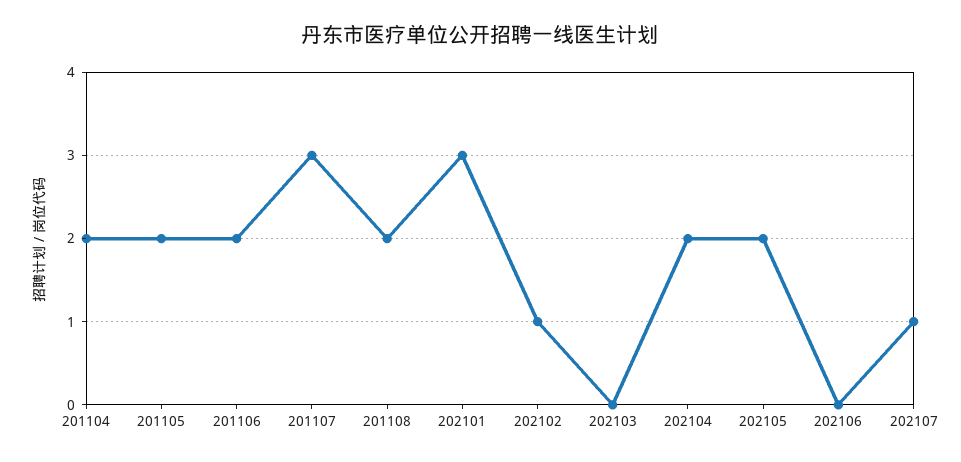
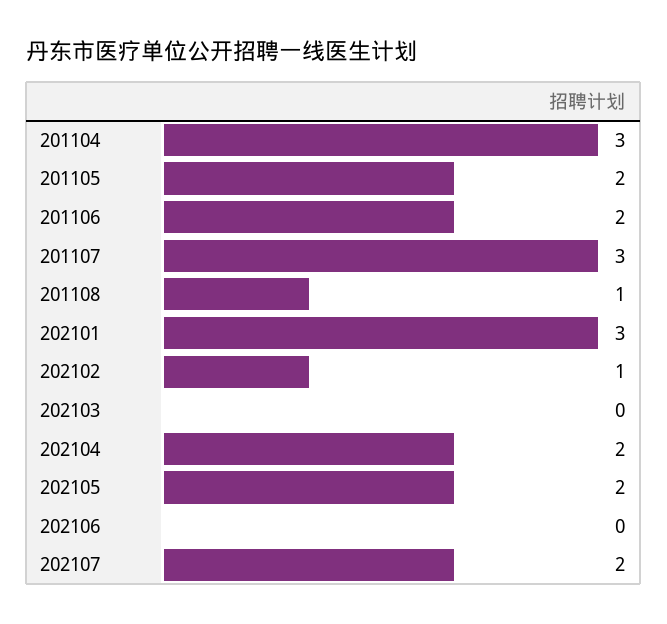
201104: 2 -> 3
201108: 2 -> 1
202107: 1 -> 2

